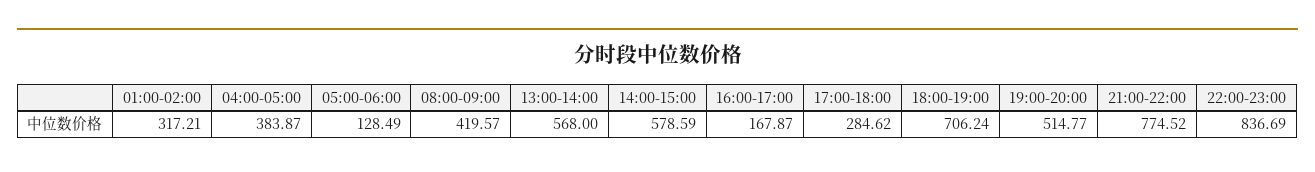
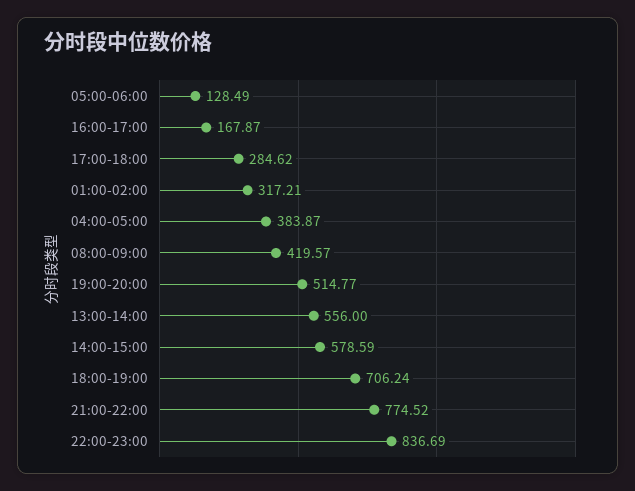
13:00-14:00: 568 -> 556

